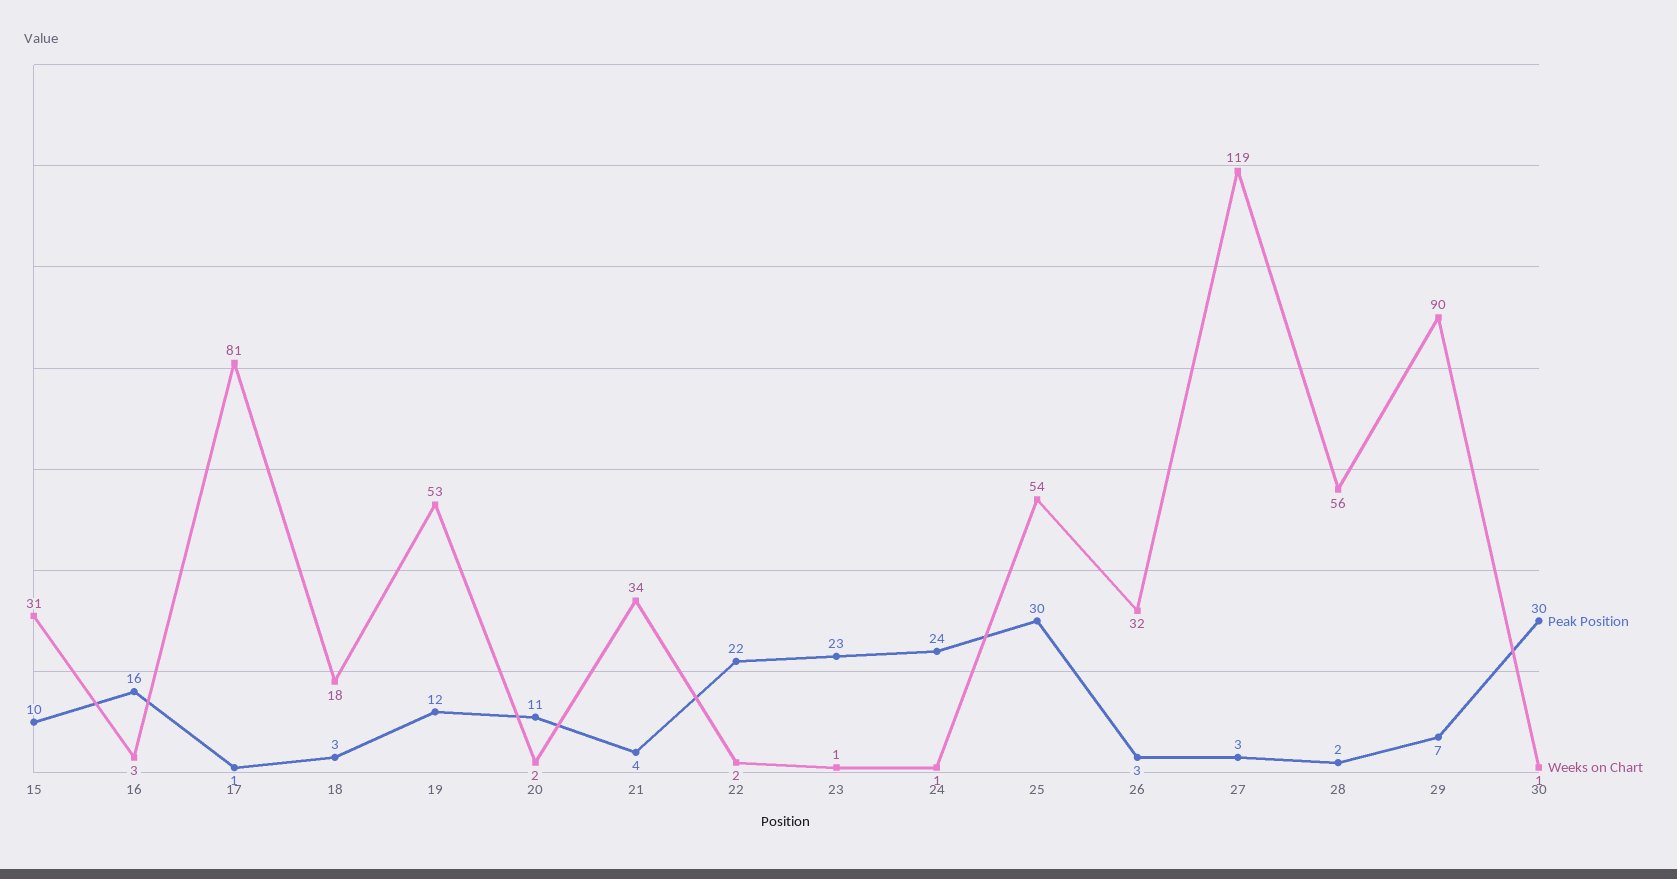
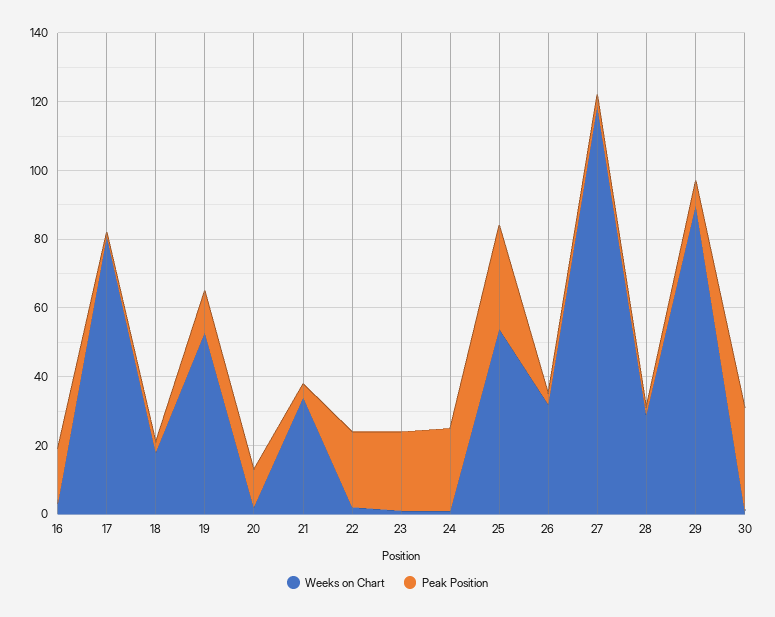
Peak Position, 15: 10 -> none
Weeks on Chart, 15: 31 -> none
Weeks on Chart, 28: 56 -> 30

